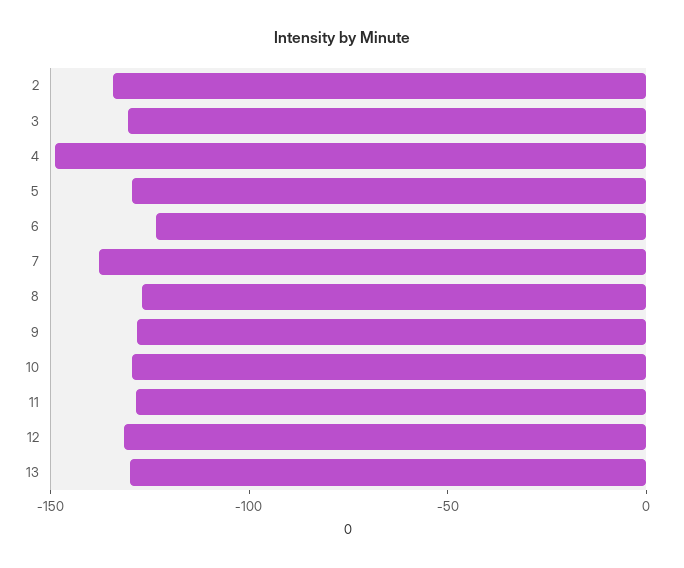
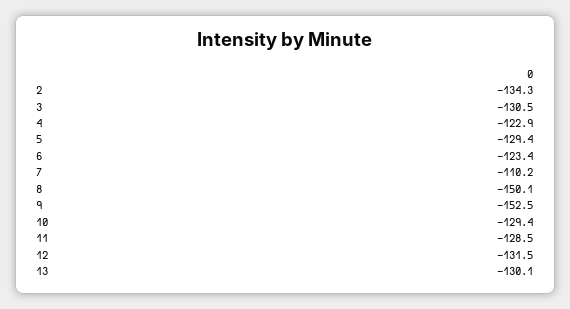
4: -150 -> -122.9
7: -140 -> -110.2
8: -130 -> -150.1
9: -130 -> -152.5

